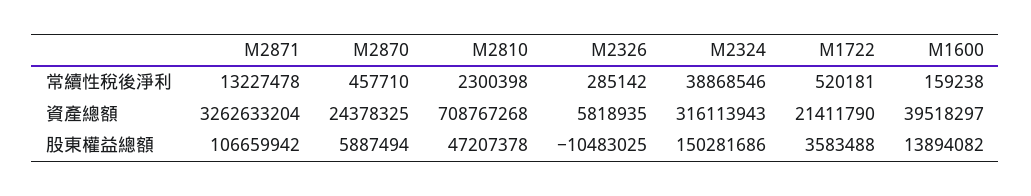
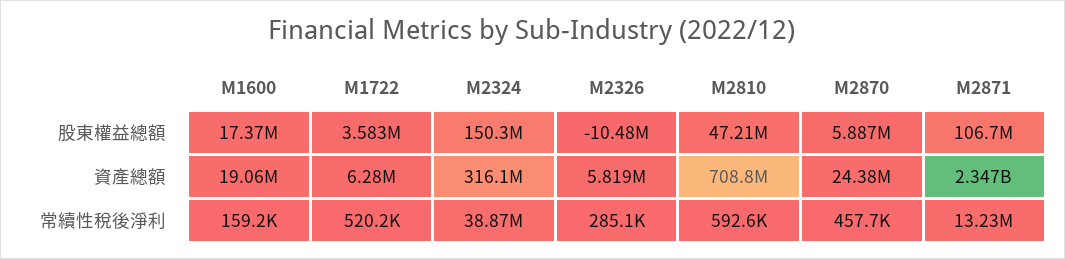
M2810, 常續性稅後淨利: 2300398 -> 592600
M2871, 資產總額: 3262633204 -> 2347000000
M1722, 資產總額: 21411790 -> 6280000
M1600, 資產總額: 39518297 -> 19060000
M1600, 股東權益總額: 13894082 -> 17370000

